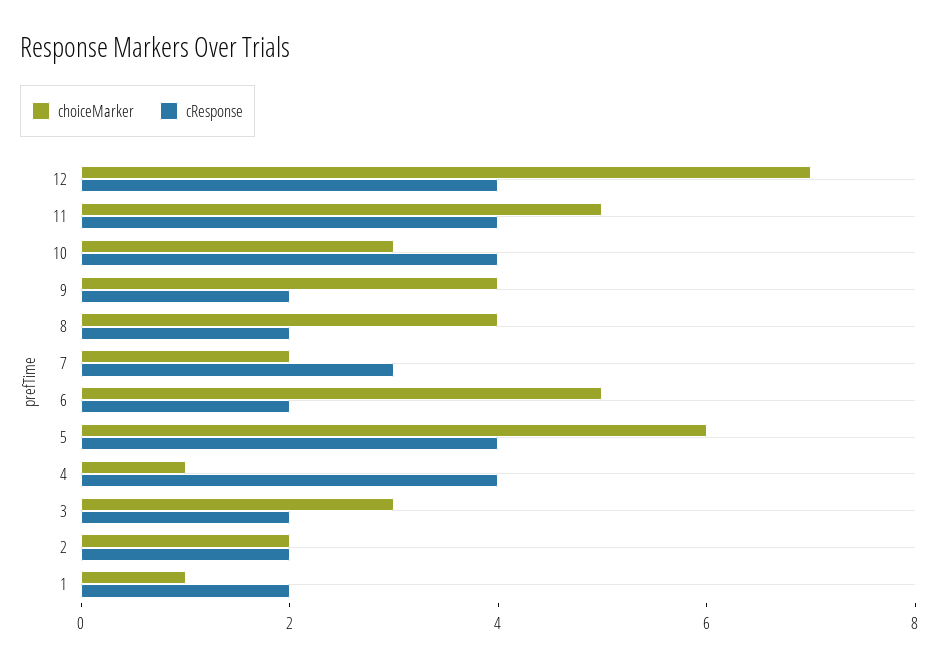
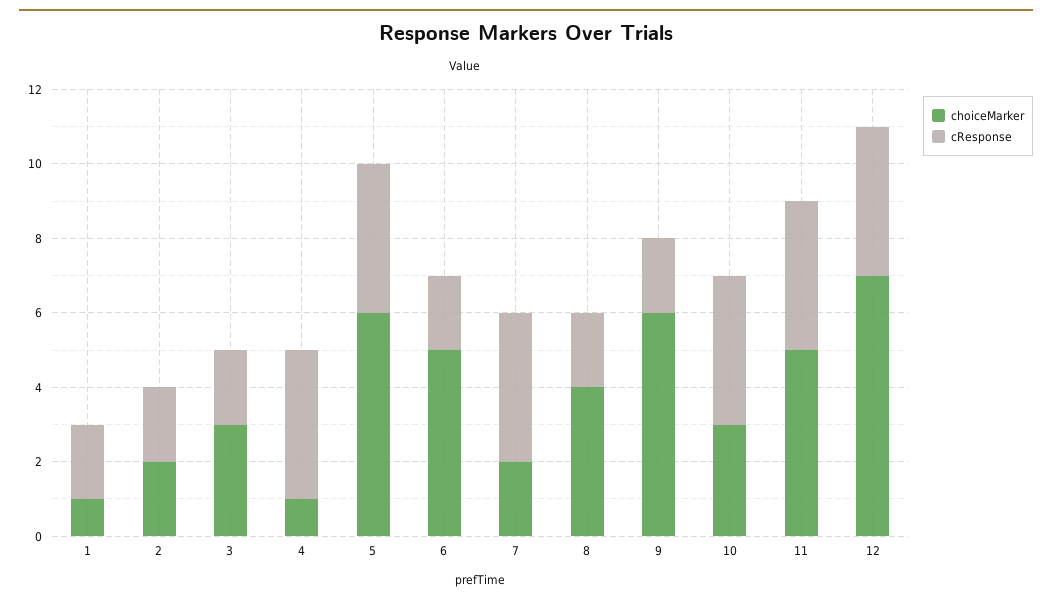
choiceMarker, 9: 4 -> 6
cResponse, 7: 3 -> 4

